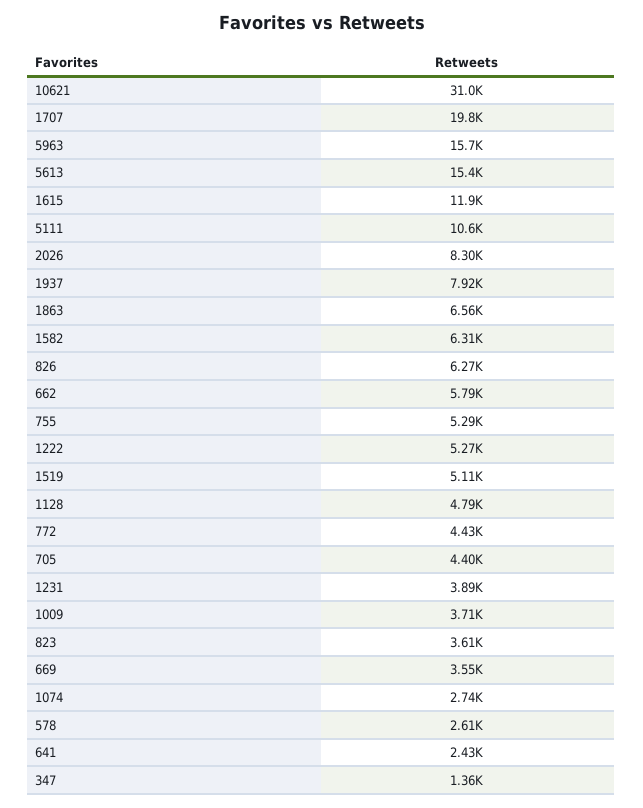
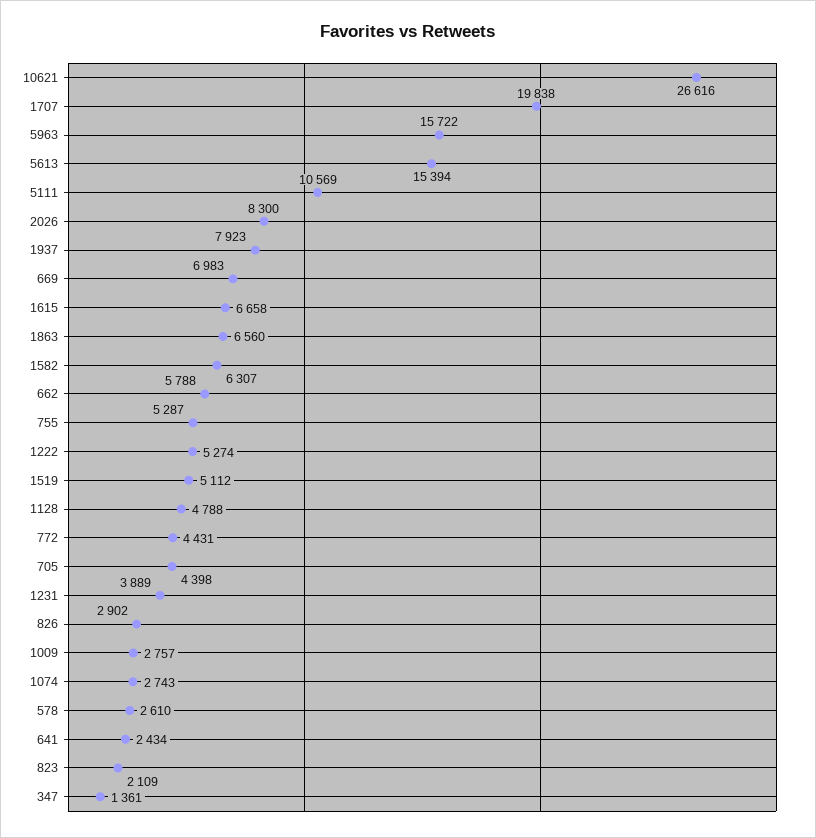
10621: 31000 -> 26616
1615: 11900 -> 6658
826: 6270 -> 2902
1009: 3710 -> 2757
823: 3610 -> 2109
669: 3550 -> 6983

